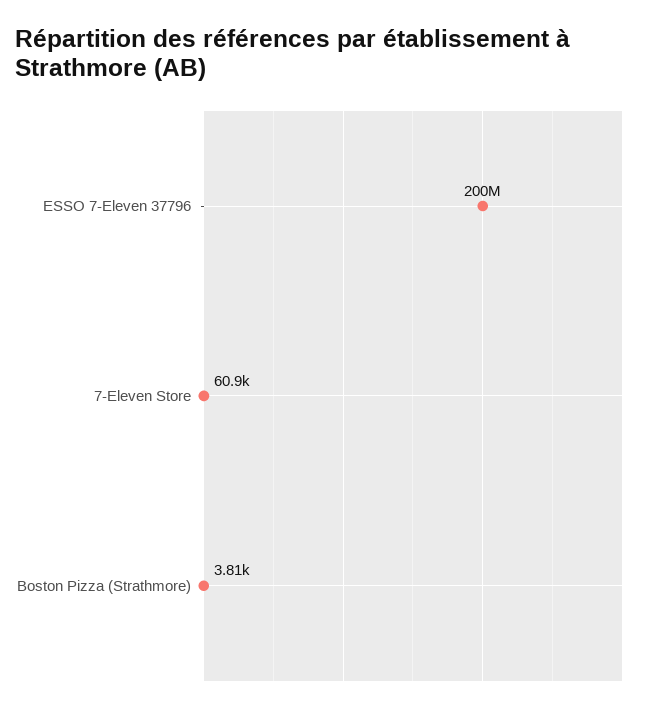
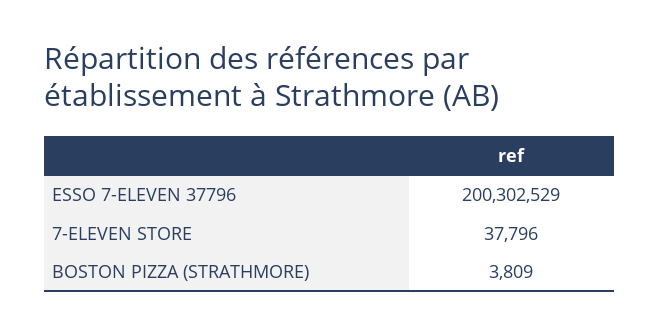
7-Eleven Store: 60900 -> 37796

